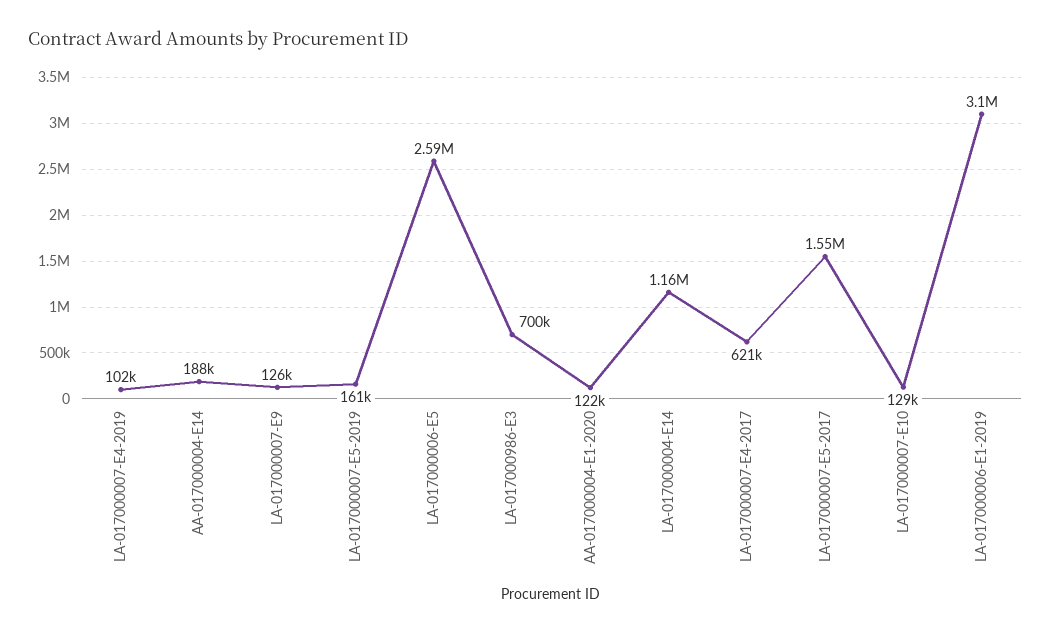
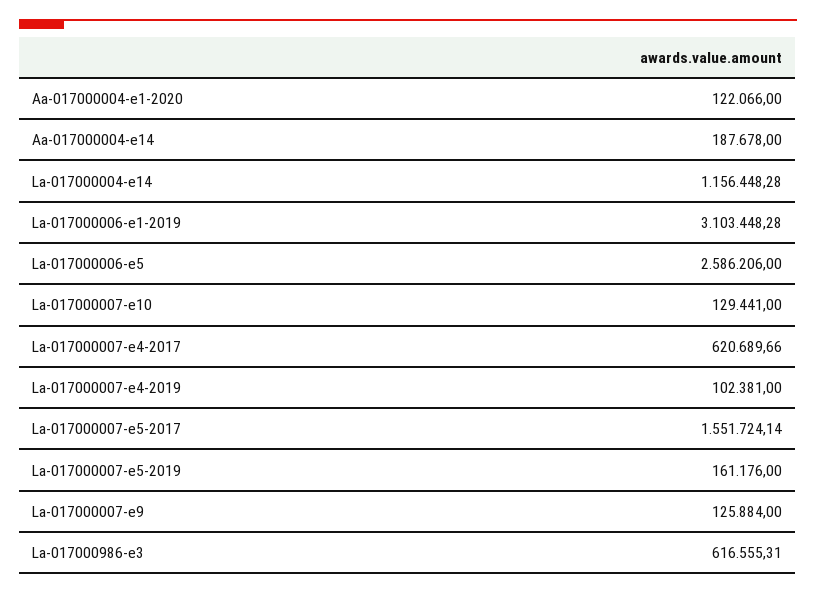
LA-017000986-E3: 700000 -> 616555.31

